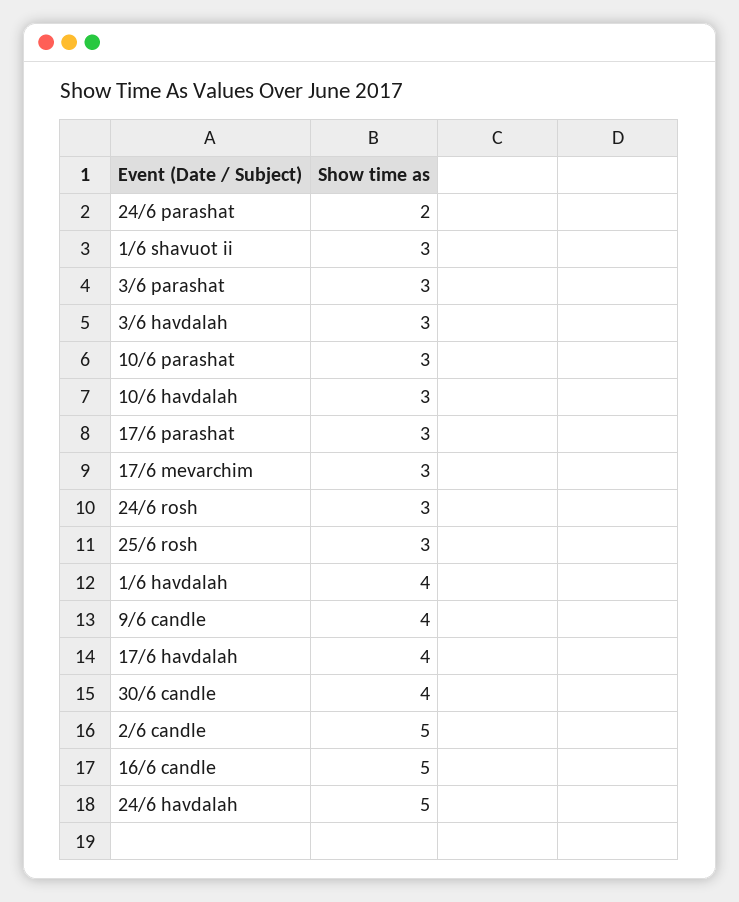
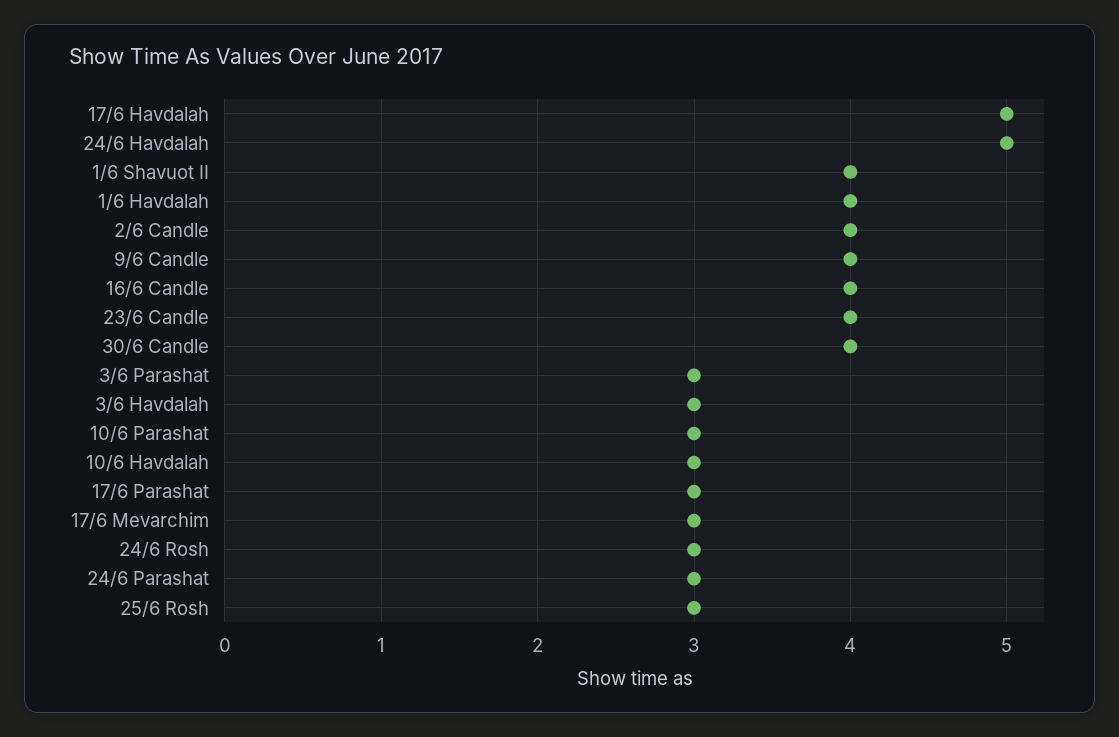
24/6 parashat: 2 -> 3
1/6 shavuot ii: 3 -> 4
17/6 havdalah: 4 -> 5
2/6 candle: 5 -> 4
16/6 candle: 5 -> 4
23/6 Candle: none -> 4

